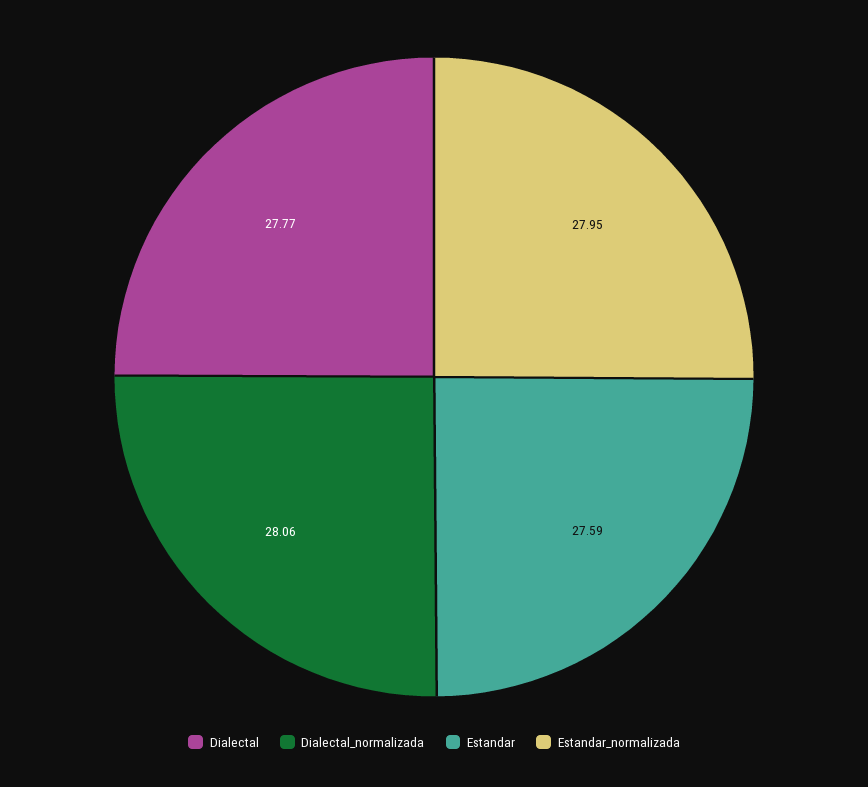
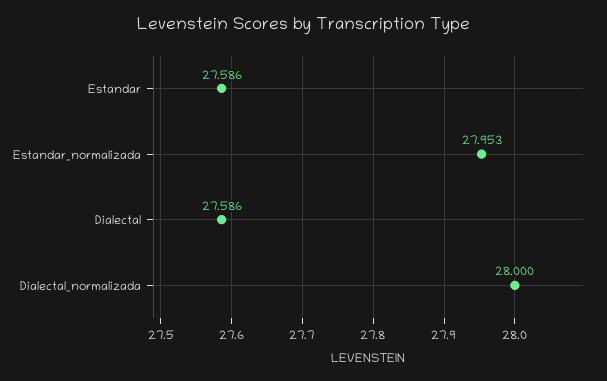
Dialectal: 27.77 -> 27.586
Dialectal_normalizada: 28.06 -> 28

